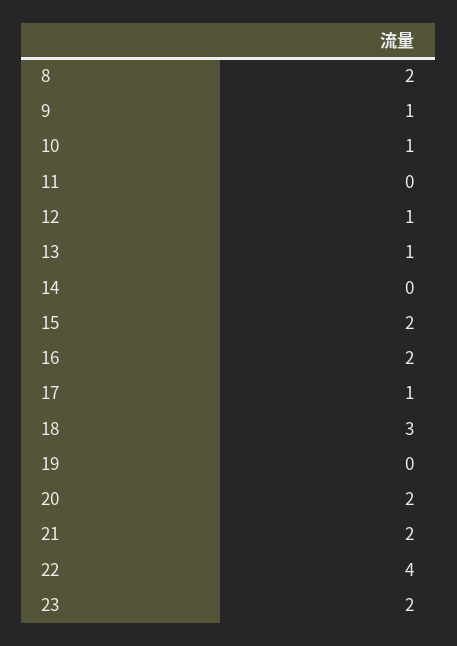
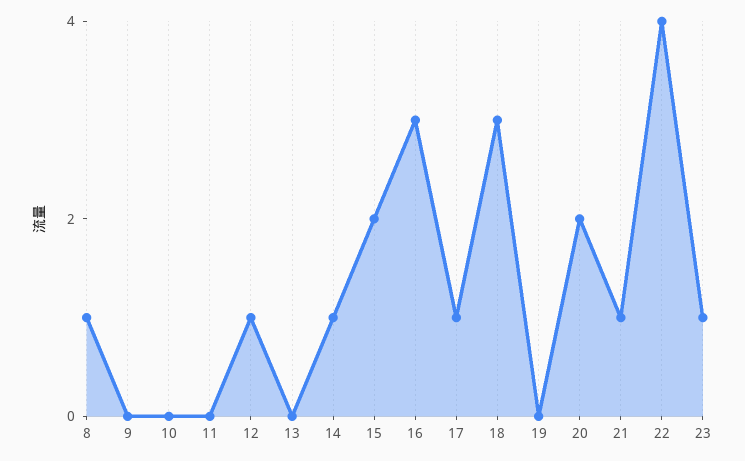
8: 2 -> 1
9: 1 -> 0
10: 1 -> 0
13: 1 -> 0
14: 0 -> 1
16: 2 -> 3
21: 2 -> 1
23: 2 -> 1

